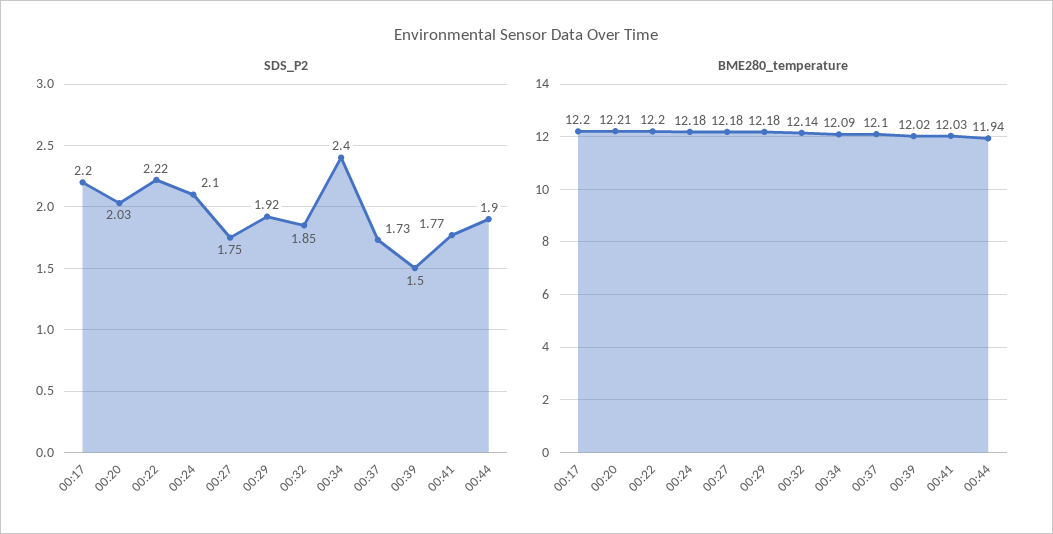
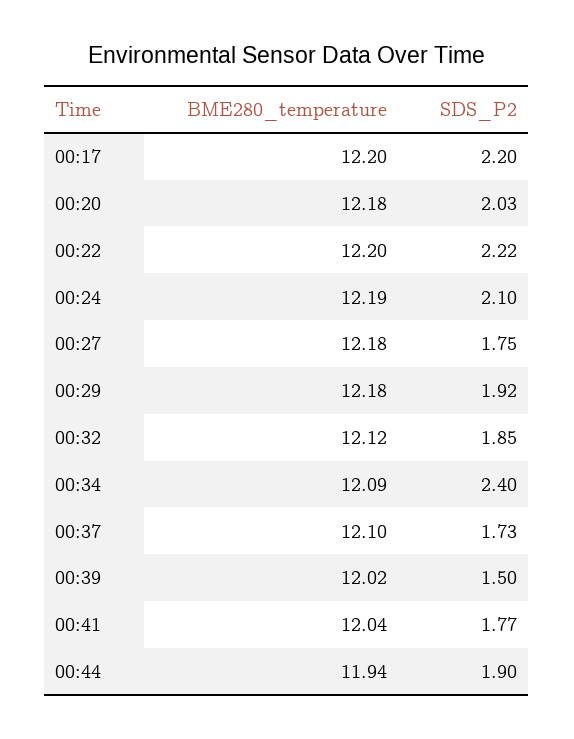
BME280_temperature, 00:20: 12.21 -> 12.18
BME280_temperature, 00:24: 12.18 -> 12.19
BME280_temperature, 00:32: 12.14 -> 12.12
BME280_temperature, 00:41: 12.03 -> 12.04

